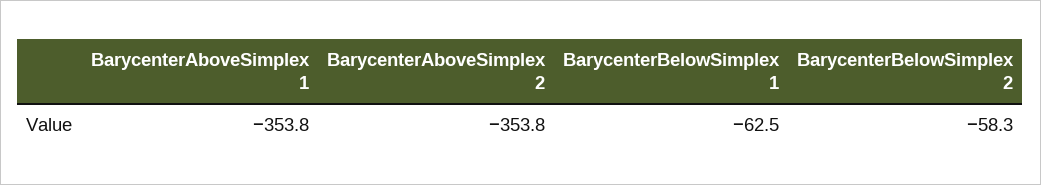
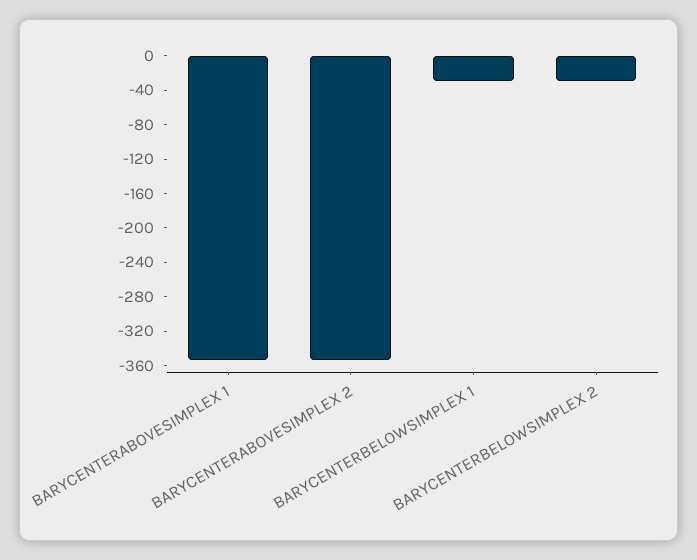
BarycenterBelowSimplex 1: -62.5 -> -30
BarycenterBelowSimplex 2: -58.3 -> -30

